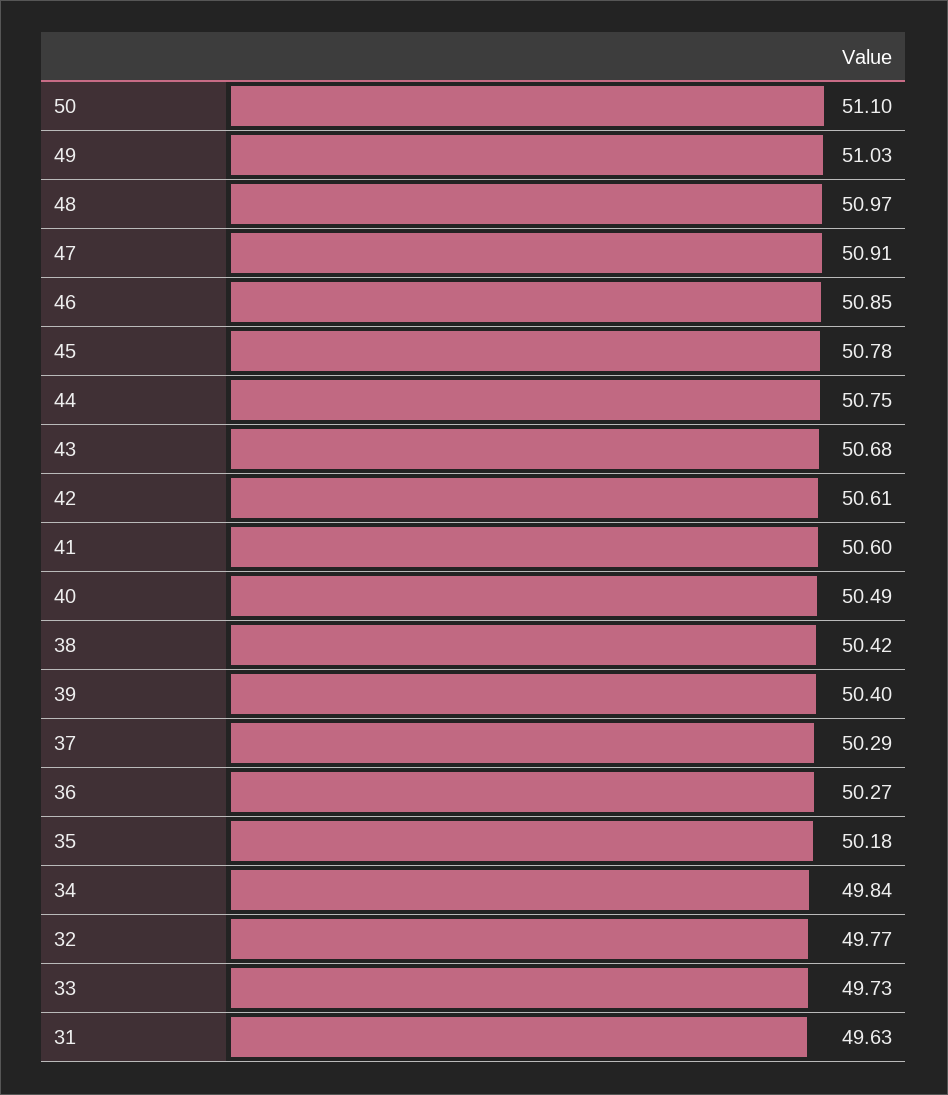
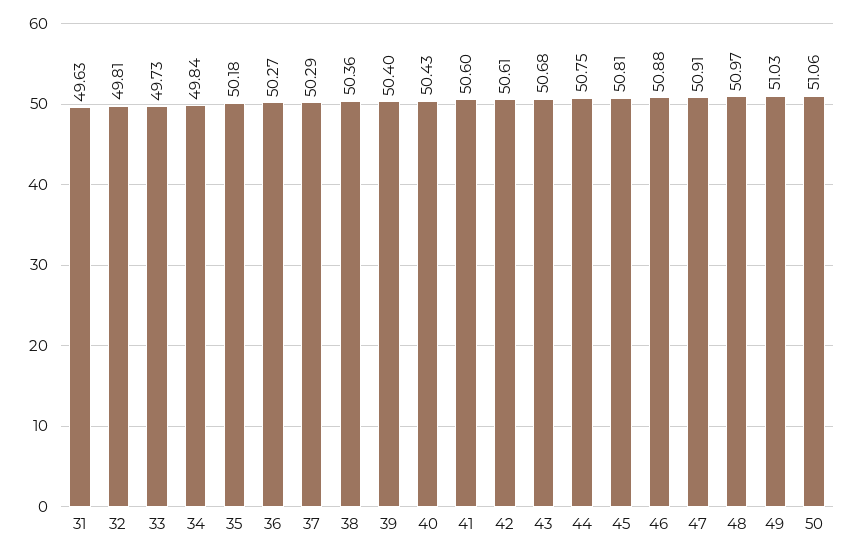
50: 51.1 -> 51.06
46: 50.85 -> 50.88
45: 50.78 -> 50.81
40: 50.49 -> 50.43
38: 50.42 -> 50.36
32: 49.77 -> 49.81

